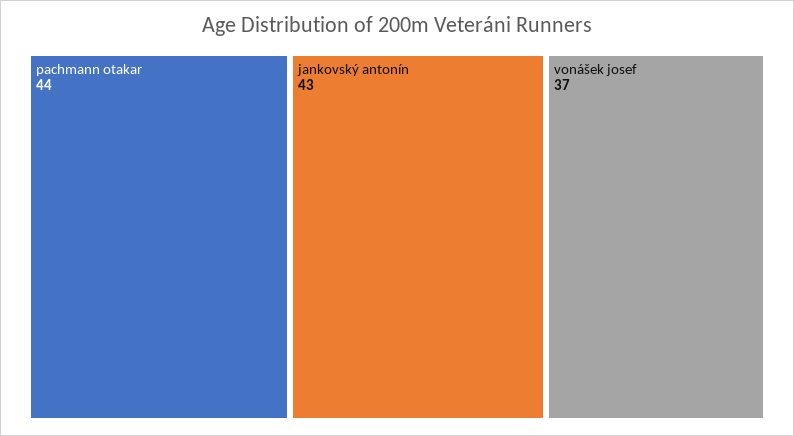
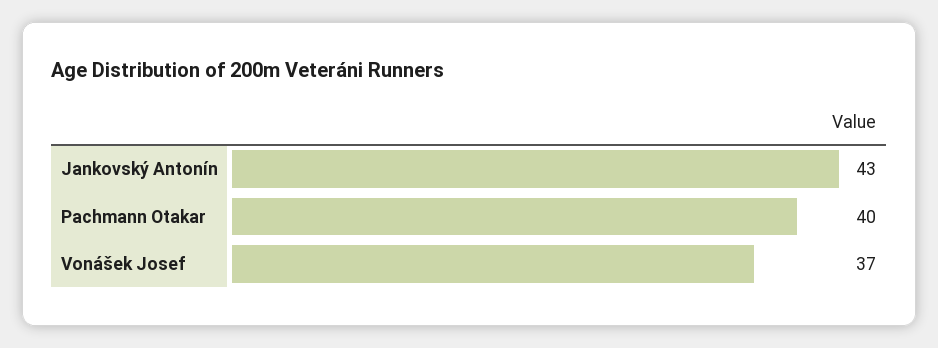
pachmann otakar: 44 -> 40

